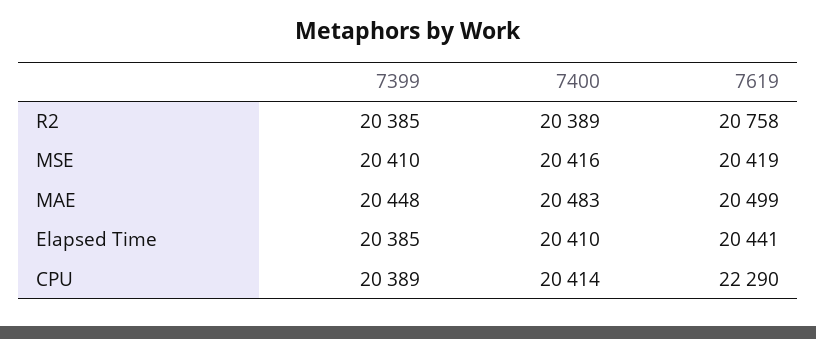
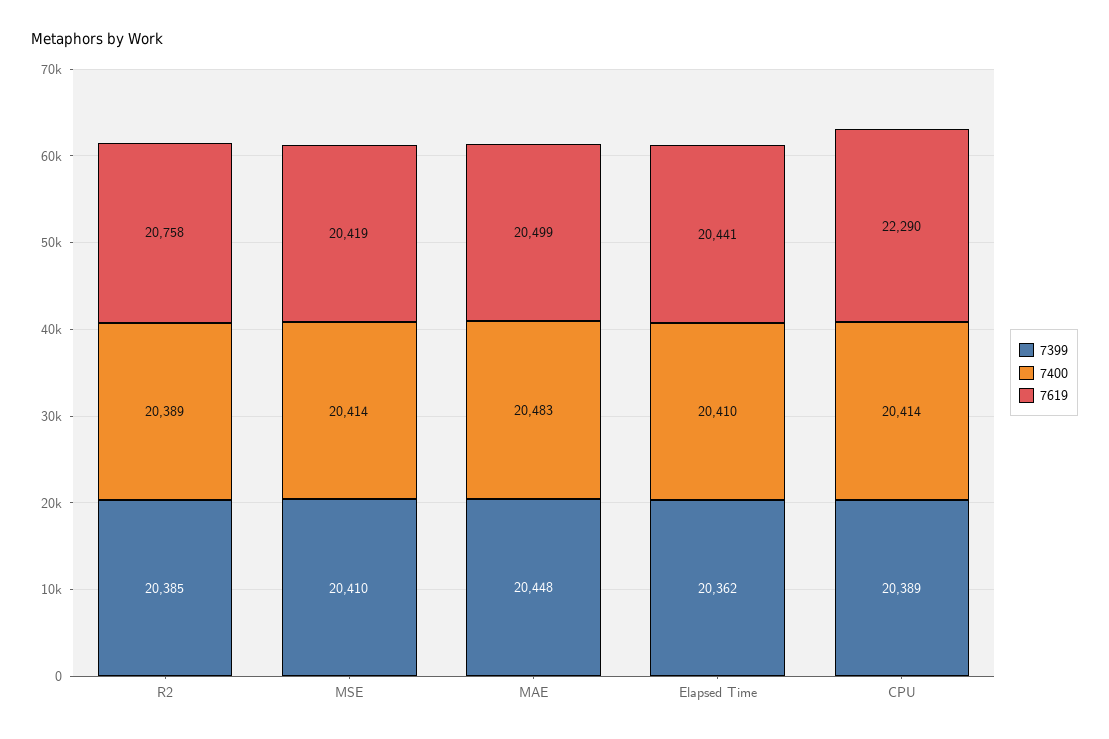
7400, MSE: 20416 -> 20414
7399, Elapsed Time: 20385 -> 20362

